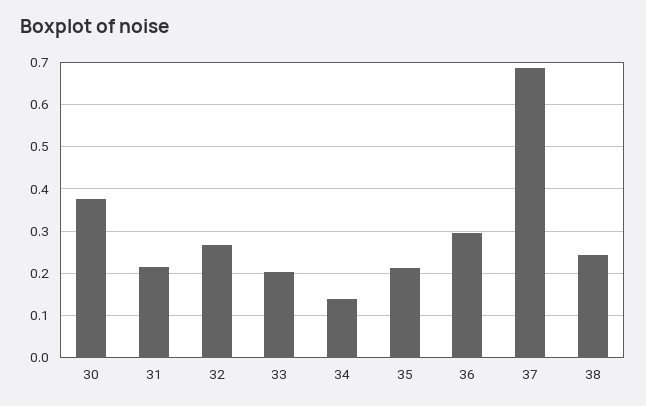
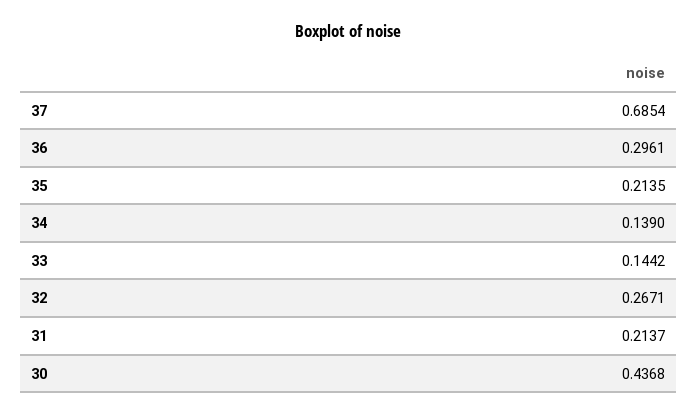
30: 0.38 -> 0.4368
33: 0.2 -> 0.1442
38: 0.24 -> none

